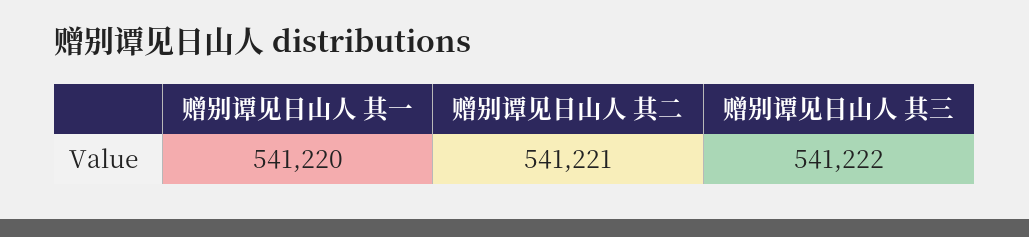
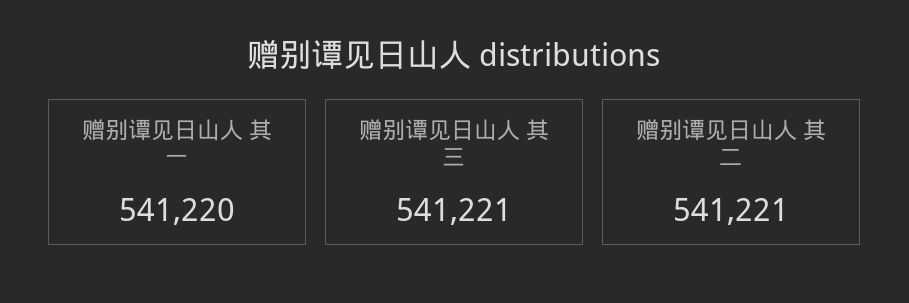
赠别谭见日山人 其三: 541222 -> 541221

